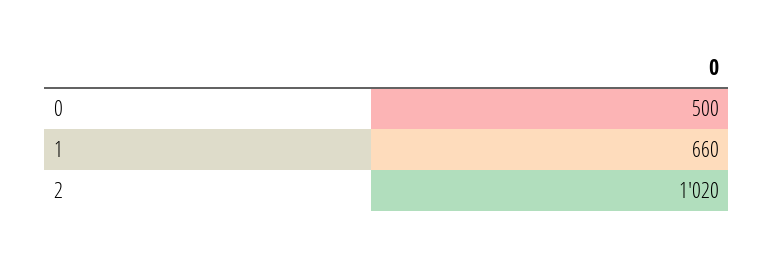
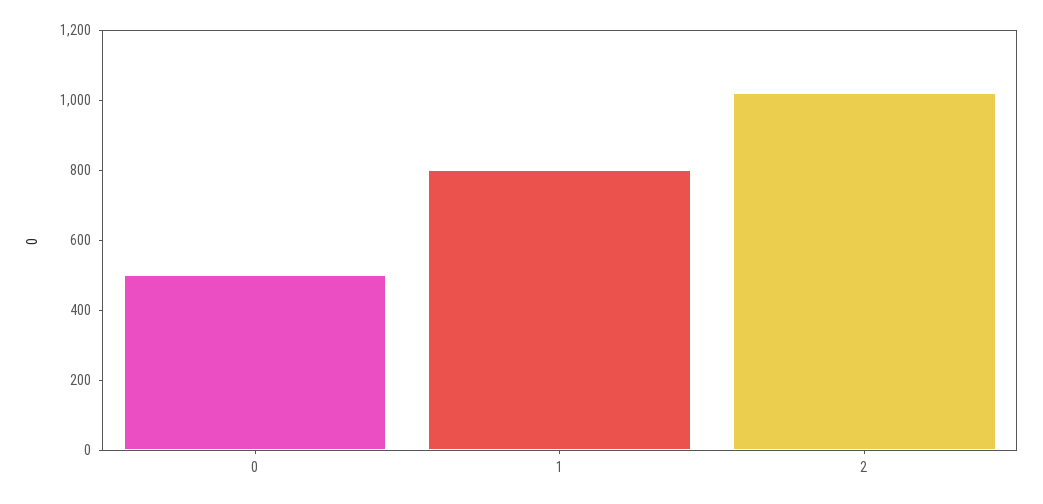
1: 660 -> 800

